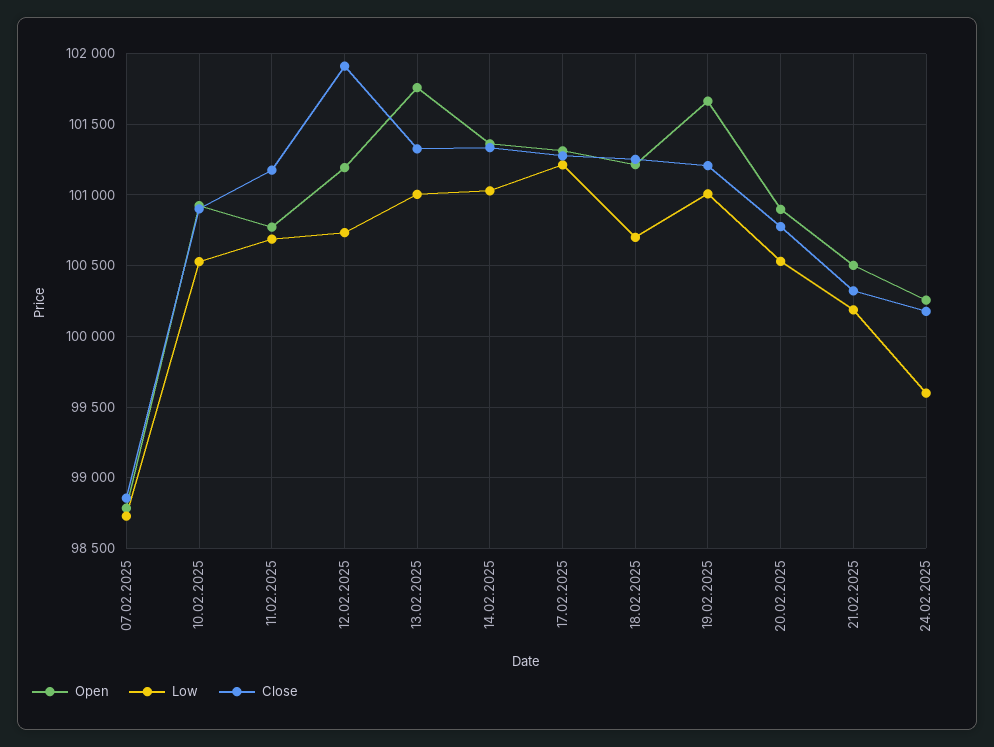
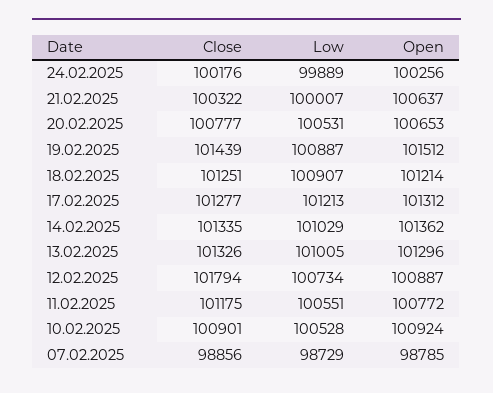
Low, 11.02.2025: 100700 -> 100551
Open, 12.02.2025: 101200 -> 100887
Close, 12.02.2025: 101900 -> 101794
Open, 13.02.2025: 101750 -> 101296
Low, 18.02.2025: 100700 -> 100907
Open, 19.02.2025: 101650 -> 101512
Low, 19.02.2025: 101000 -> 100887
Close, 19.02.2025: 101200 -> 101439
Open, 20.02.2025: 100900 -> 100653
Open, 21.02.2025: 100500 -> 100637
Low, 21.02.2025: 100200 -> 100007
Low, 24.02.2025: 99600 -> 99889

